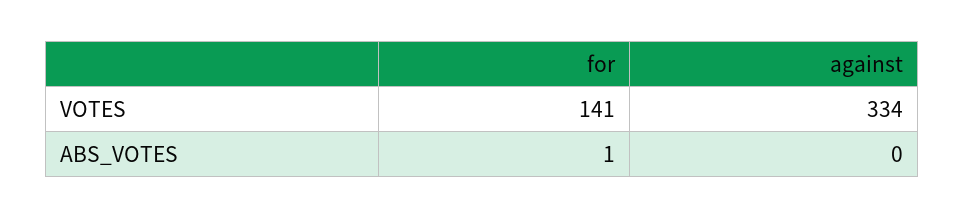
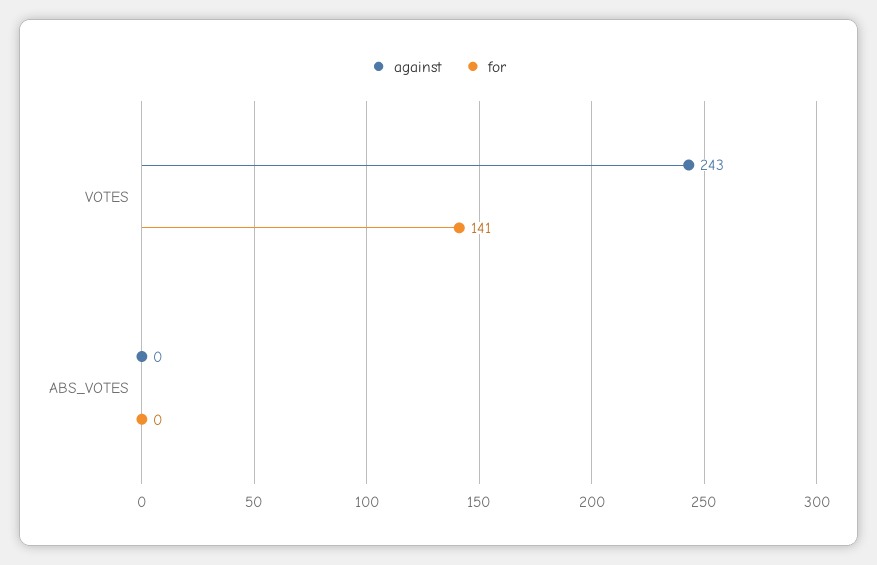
against, VOTES: 334 -> 243
for, ABS_VOTES: 1 -> 0

